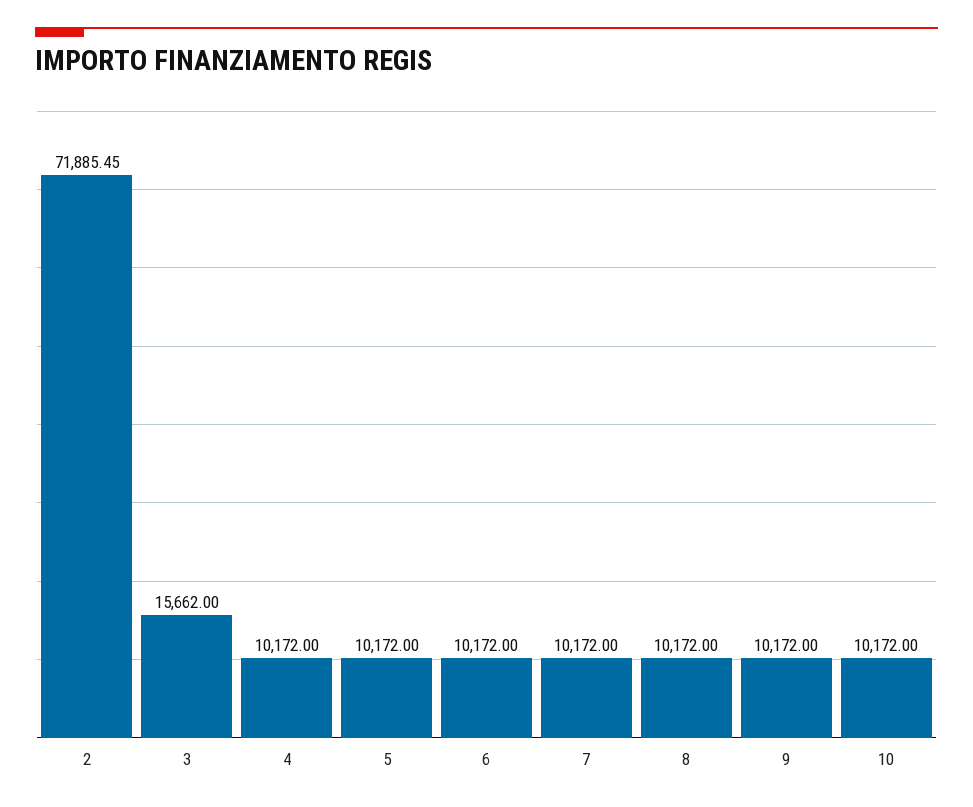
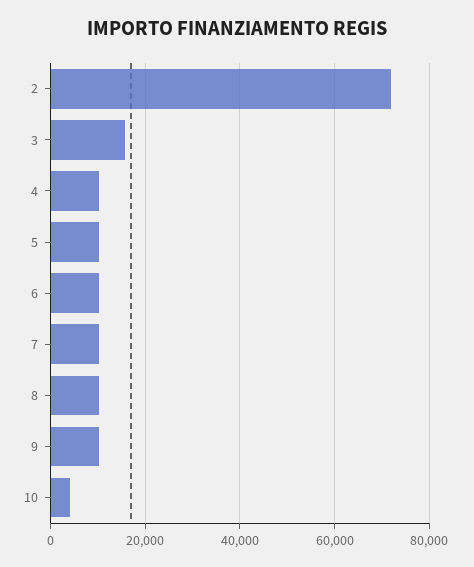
10: 10172 -> 4000

